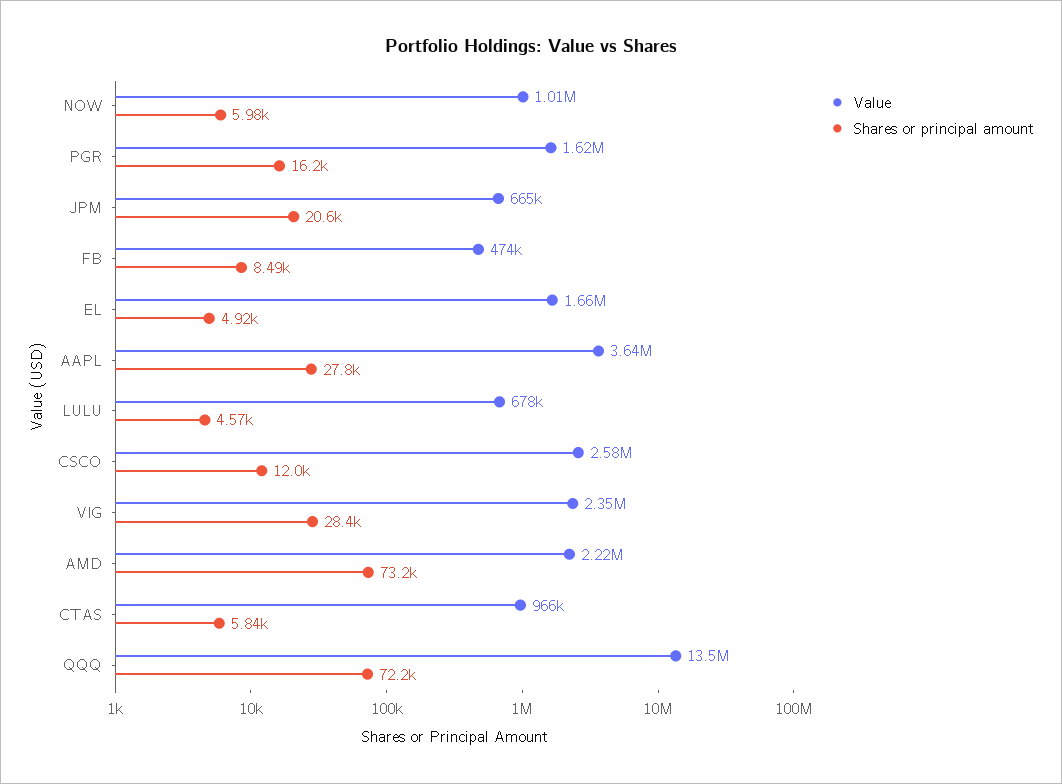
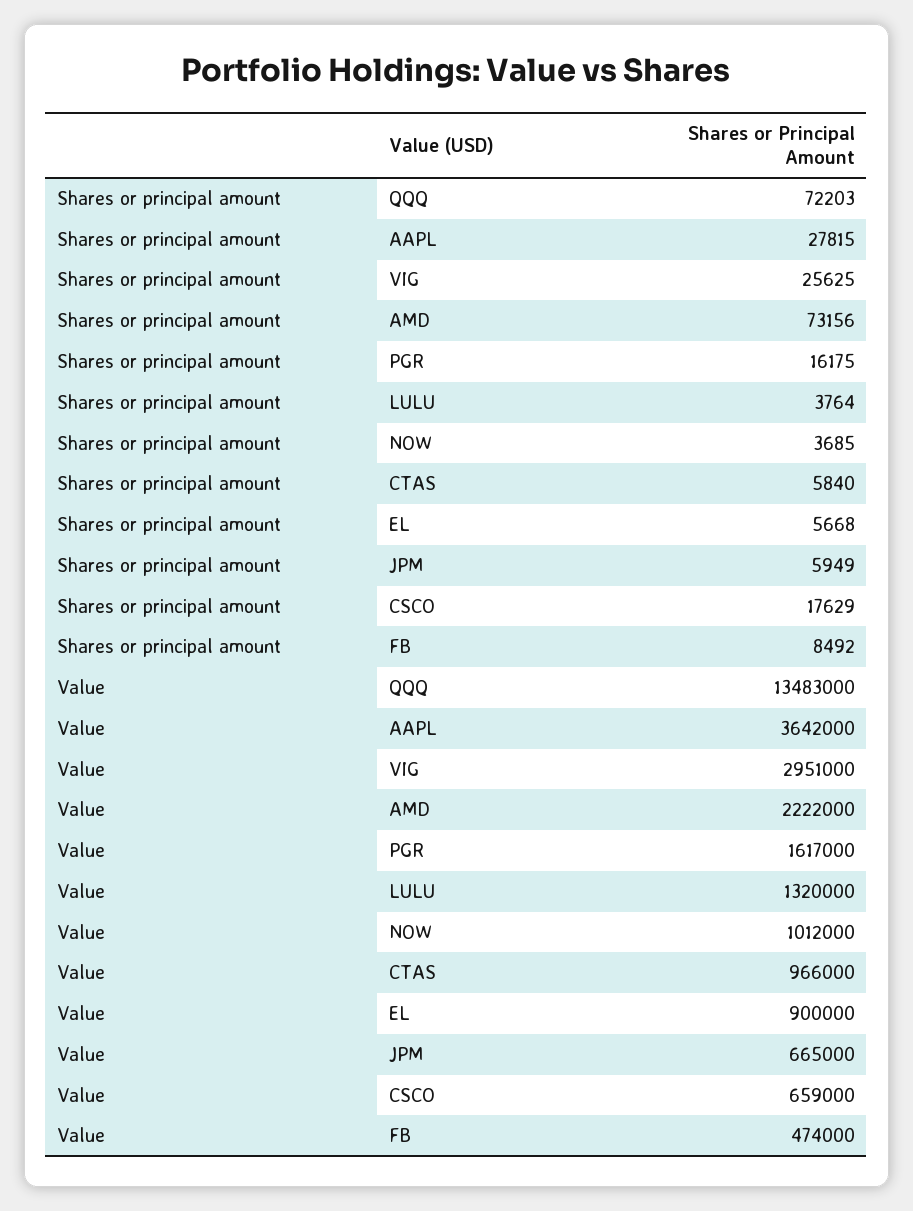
Shares or principal amount, NOW: 5980 -> 3685
Shares or principal amount, JPM: 20600 -> 5949
Value, EL: 1660000 -> 900000
Shares or principal amount, EL: 4920 -> 5668
Value, LULU: 678000 -> 1320000
Shares or principal amount, LULU: 4570 -> 3764
Value, CSCO: 2580000 -> 659000
Shares or principal amount, CSCO: 12000 -> 17629
Value, VIG: 2350000 -> 2951000
Shares or principal amount, VIG: 28400 -> 25625

